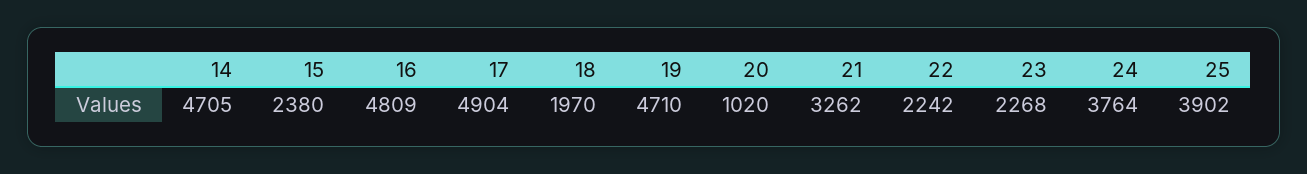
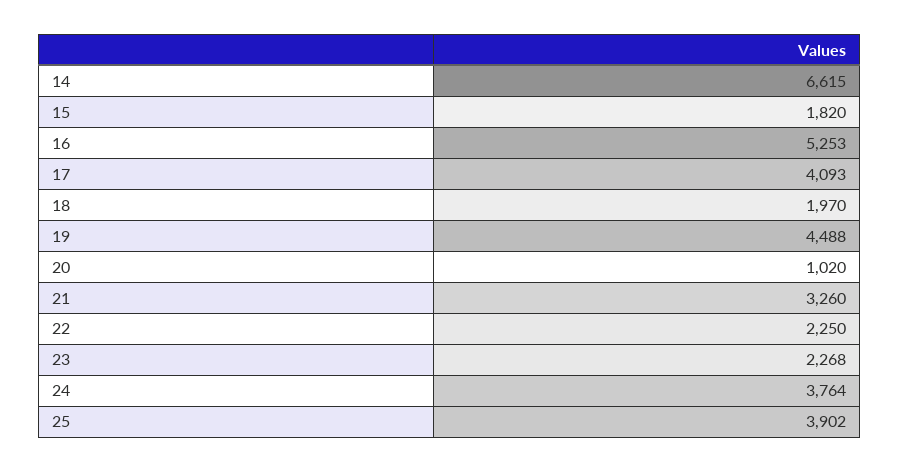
14: 4705 -> 6615
15: 2380 -> 1820
16: 4809 -> 5253
17: 4904 -> 4093
19: 4710 -> 4488
21: 3262 -> 3260
22: 2242 -> 2250

